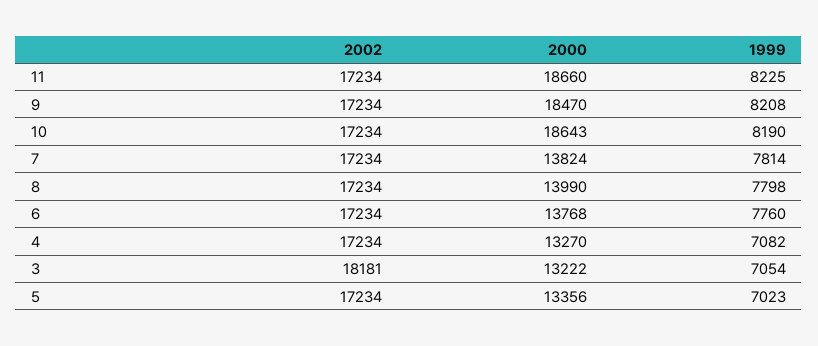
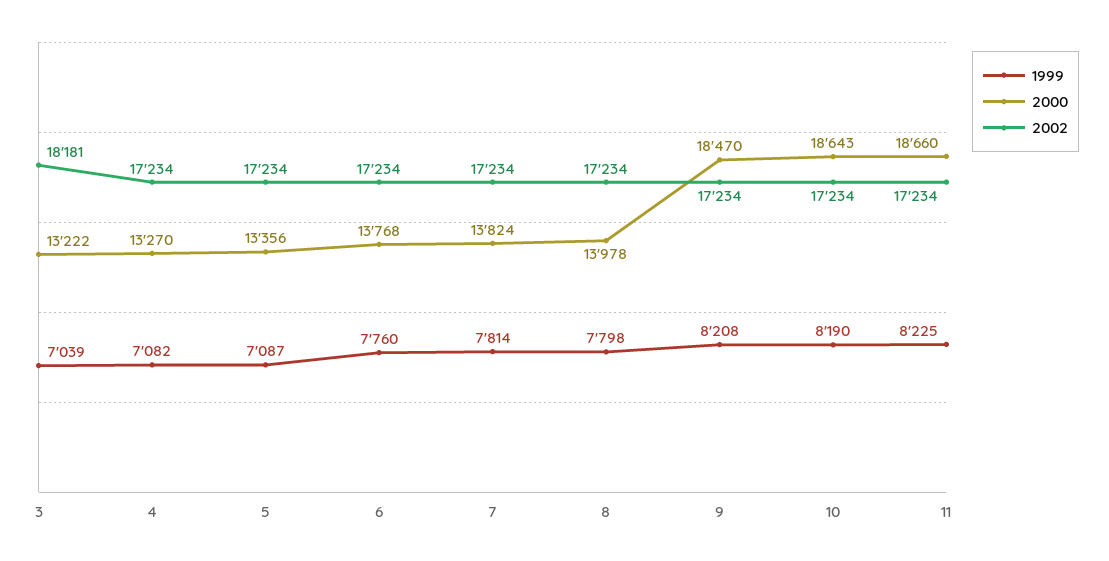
2000, 8: 13990 -> 13978
1999, 3: 7054 -> 7039
1999, 5: 7023 -> 7087

